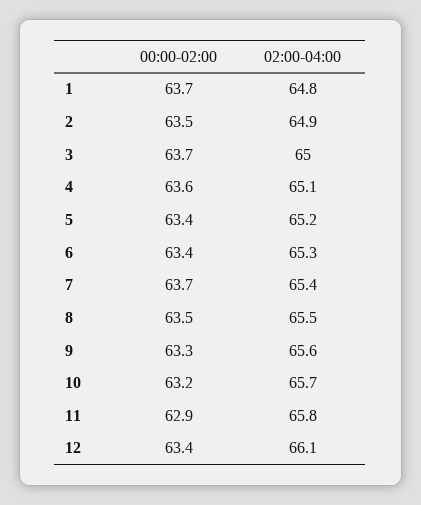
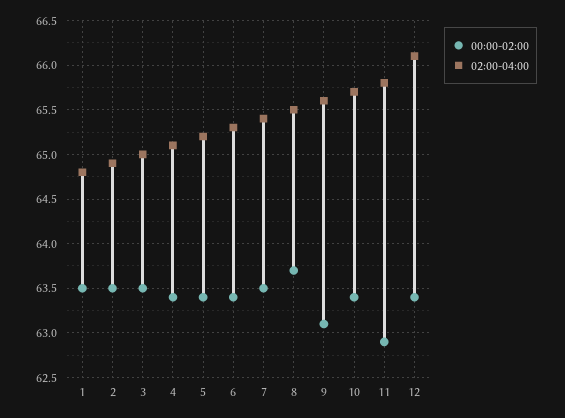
00:00-02:00, 1: 63.7 -> 63.5
00:00-02:00, 3: 63.7 -> 63.5
00:00-02:00, 4: 63.6 -> 63.4
00:00-02:00, 7: 63.7 -> 63.5
00:00-02:00, 8: 63.5 -> 63.7
00:00-02:00, 9: 63.3 -> 63.1
00:00-02:00, 10: 63.2 -> 63.4

